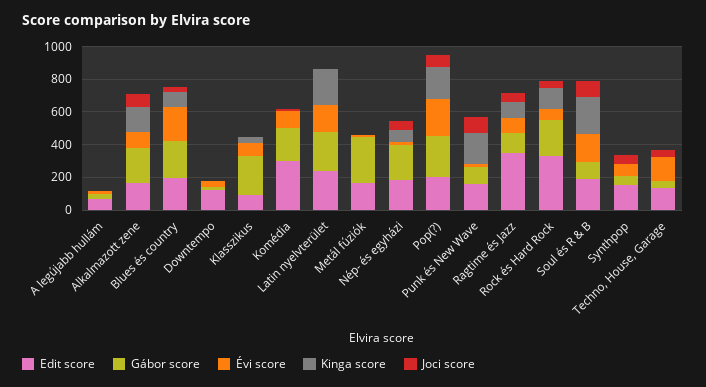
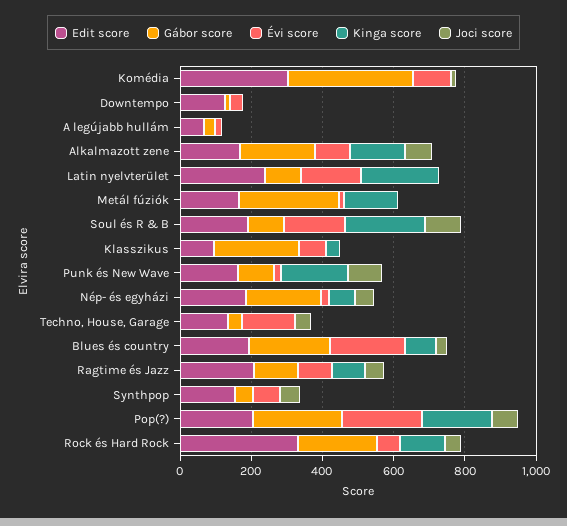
Gábor score, Komédia: 200 -> 350
Gábor score, Latin nyelvterület: 250 -> 100
Kinga score, Metál fúziók: 0 -> 150
Edit score, Ragtime és Jazz: 350 -> 200

